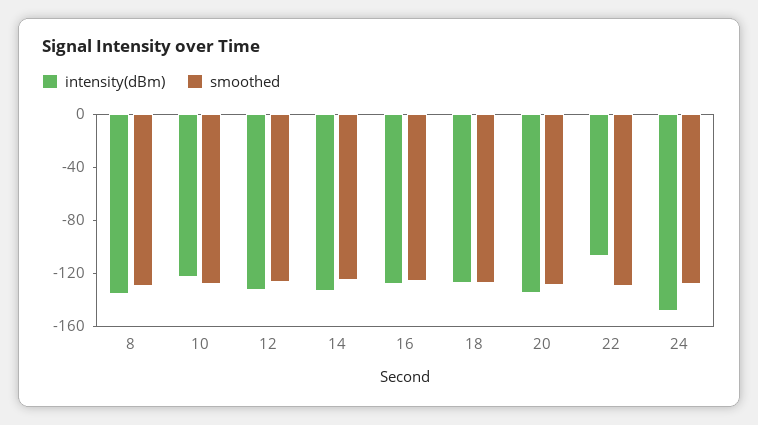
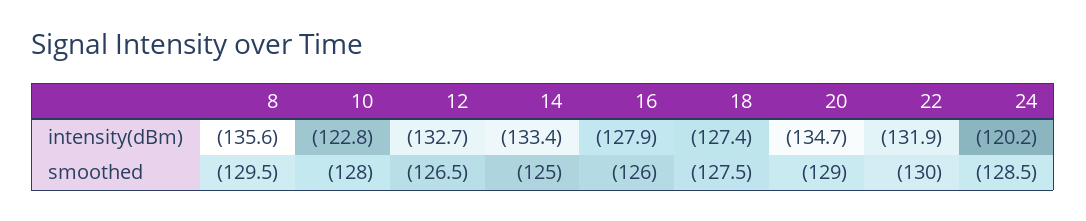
intensity(dBm), 22: -110 -> -131.9
intensity(dBm), 24: -150 -> -120.2

